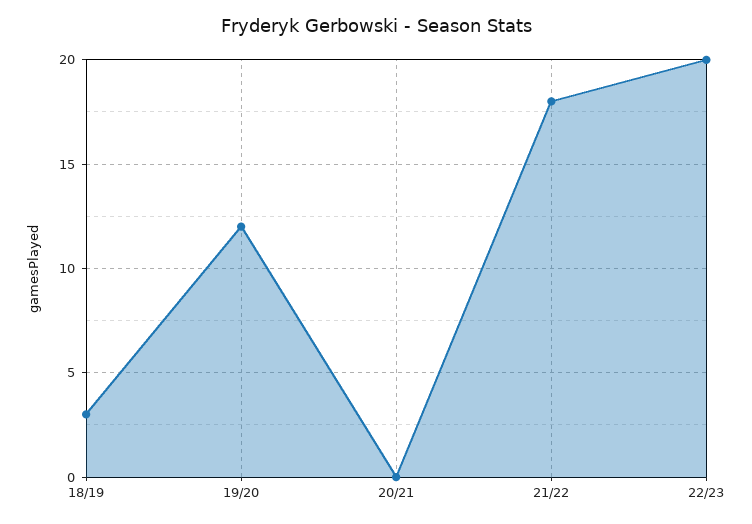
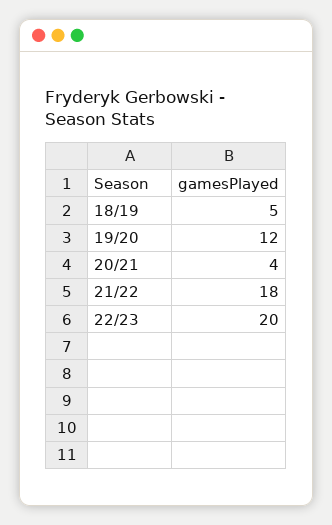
18/19: 3 -> 5
20/21: 0 -> 4

